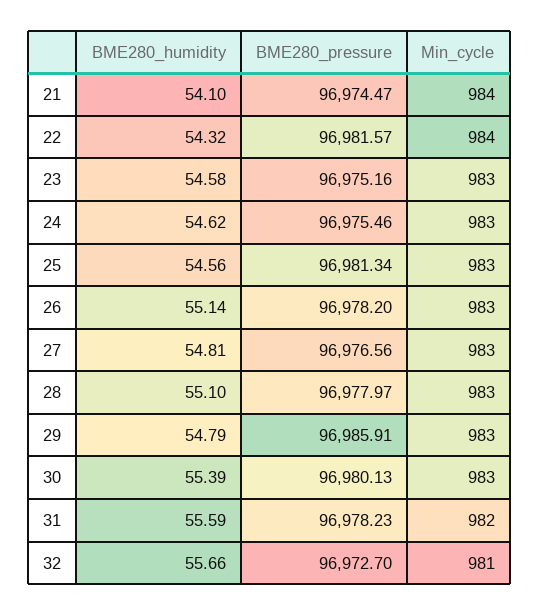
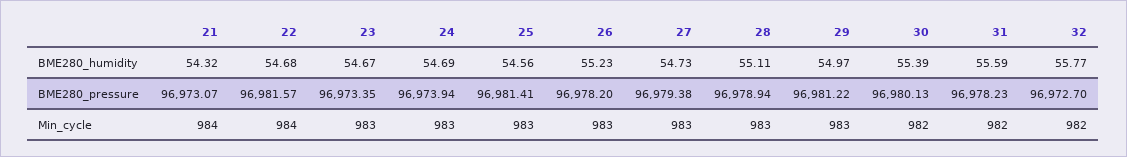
BME280_humidity, 21: 54.1 -> 54.32
BME280_pressure, 21: 96974.47 -> 96973.07
BME280_humidity, 22: 54.32 -> 54.68
BME280_humidity, 23: 54.58 -> 54.67
BME280_pressure, 23: 96975.16 -> 96973.35
BME280_humidity, 24: 54.62 -> 54.69
BME280_pressure, 24: 96975.46 -> 96973.94
BME280_pressure, 25: 96981.34 -> 96981.41
BME280_humidity, 26: 55.14 -> 55.23
BME280_humidity, 27: 54.81 -> 54.73
BME280_pressure, 27: 96976.56 -> 96979.38
BME280_humidity, 28: 55.1 -> 55.11
BME280_pressure, 28: 96977.97 -> 96978.94
BME280_humidity, 29: 54.79 -> 54.97
BME280_pressure, 29: 96985.91 -> 96981.22
Min_cycle, 30: 983 -> 982
BME280_humidity, 32: 55.66 -> 55.77
Min_cycle, 32: 981 -> 982

